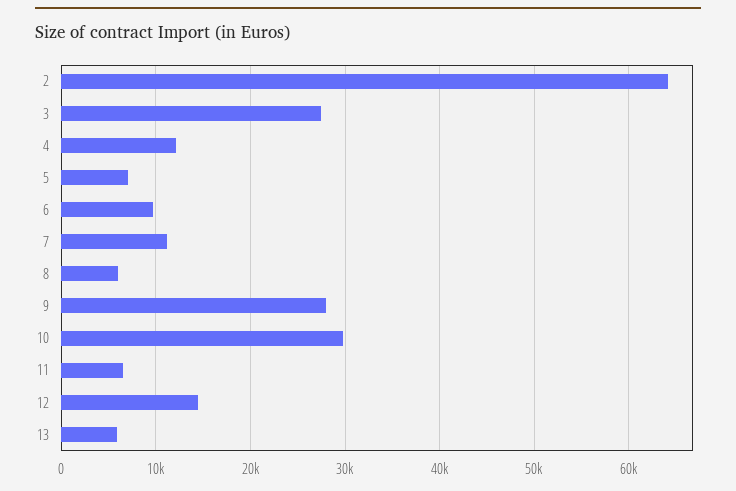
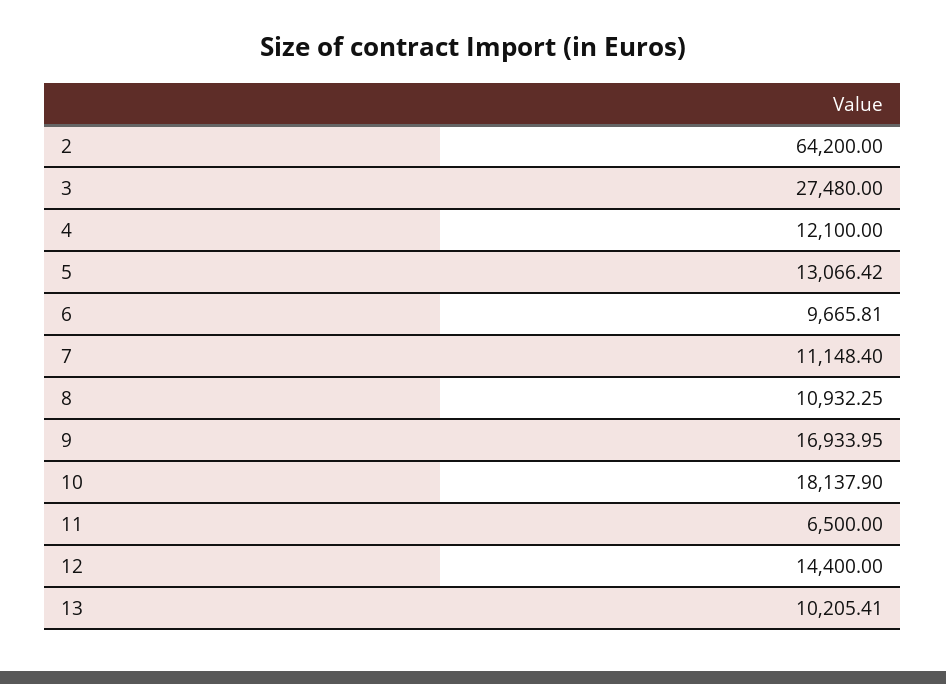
5: 7000 -> 13066.42
8: 6000 -> 10932.25
9: 28000 -> 16933.95
10: 30000 -> 18137.9
13: 6000 -> 10205.41

